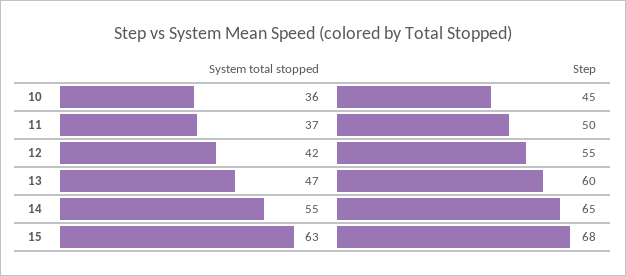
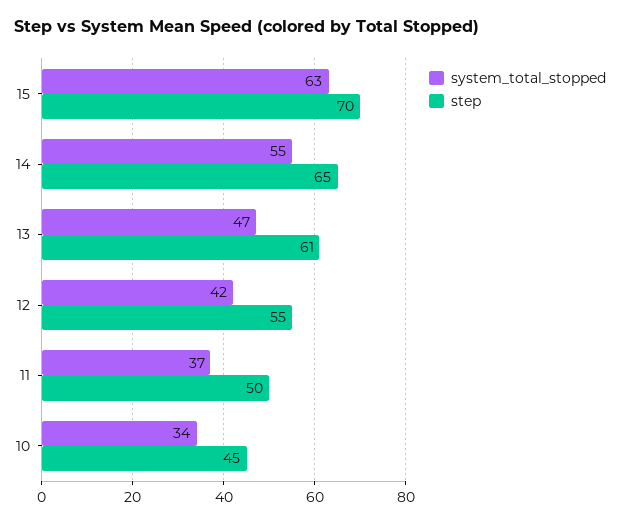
System total stopped, 10: 36 -> 34
Step, 13: 60 -> 61
Step, 15: 68 -> 70

